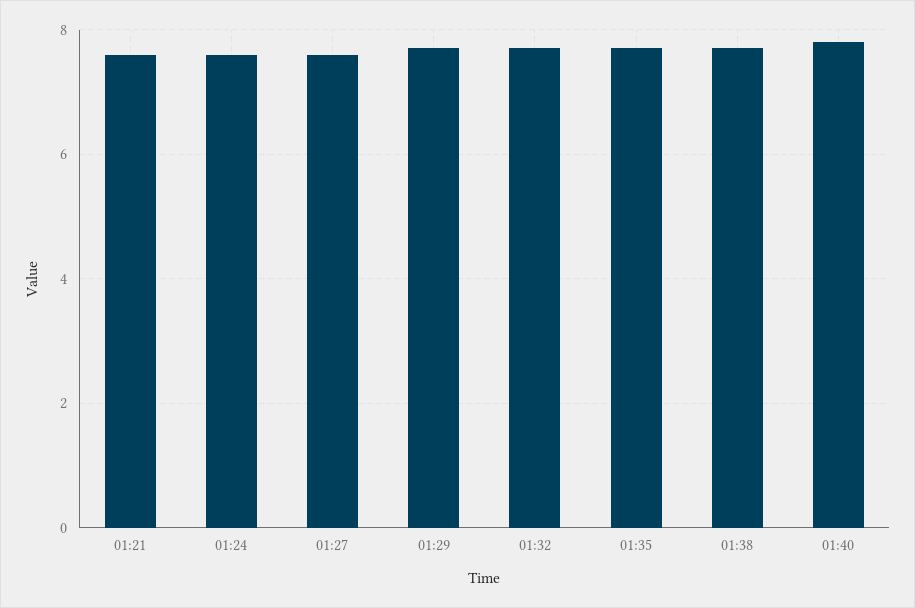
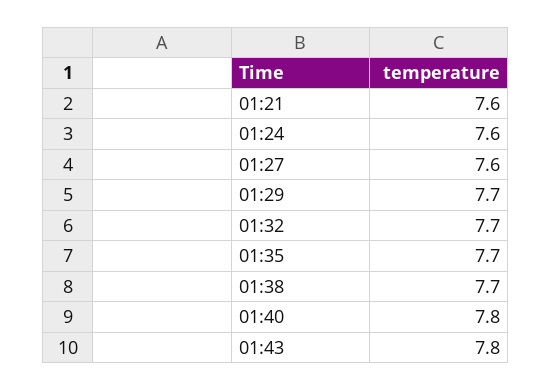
01:43: none -> 7.8

